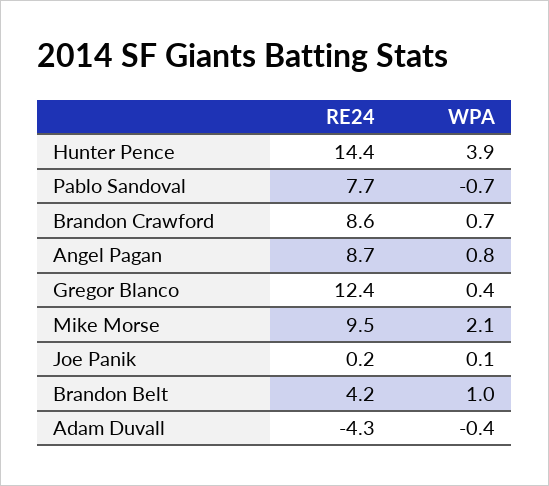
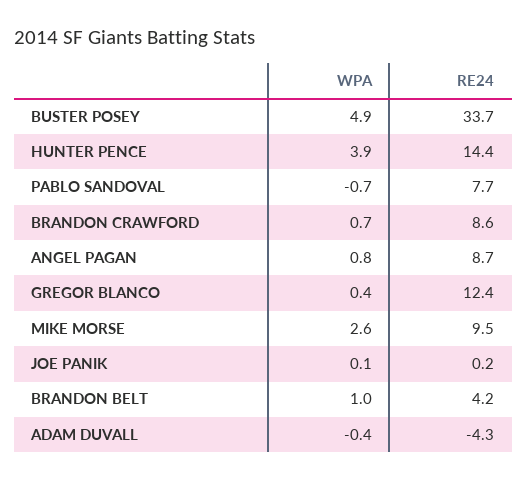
WPA, Mike Morse: 2.1 -> 2.6
WPA, BUSTER POSEY: none -> 4.9
RE24, BUSTER POSEY: none -> 33.7

